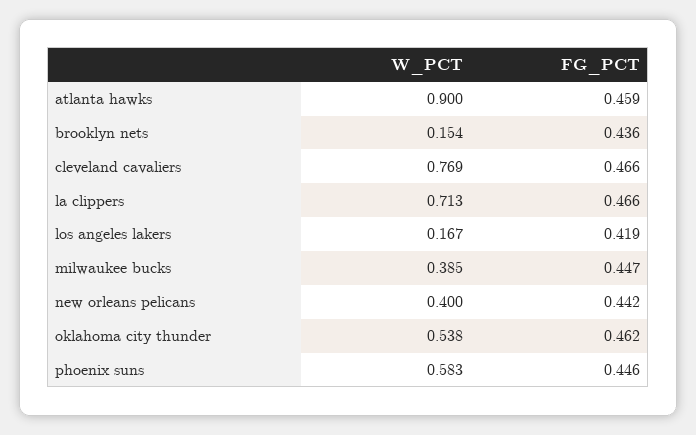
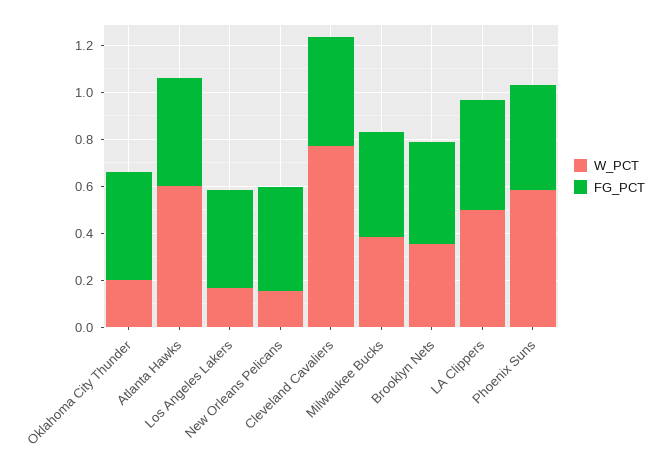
W_PCT, atlanta hawks: 0.9 -> 0.6
W_PCT, brooklyn nets: 0.154 -> 0.35
W_PCT, la clippers: 0.713 -> 0.5
W_PCT, new orleans pelicans: 0.4 -> 0.15
W_PCT, oklahoma city thunder: 0.538 -> 0.2

